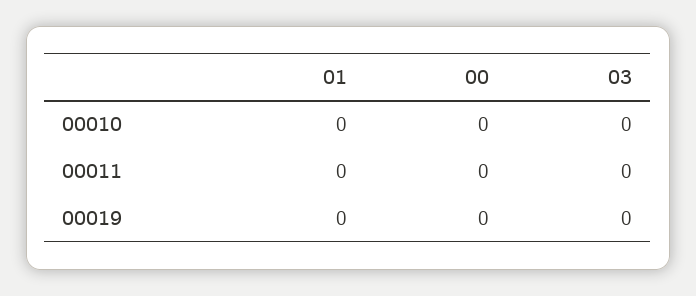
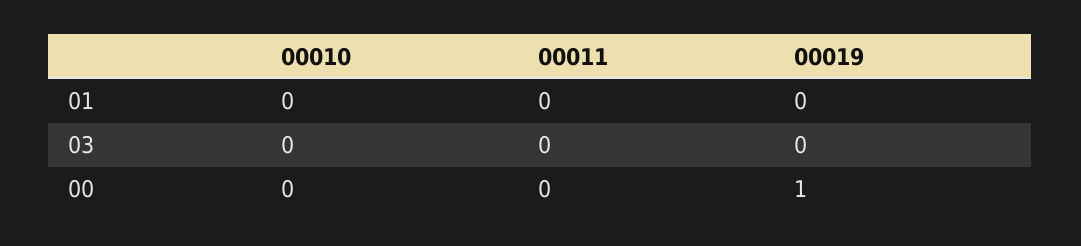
00, 00019: 0 -> 1

